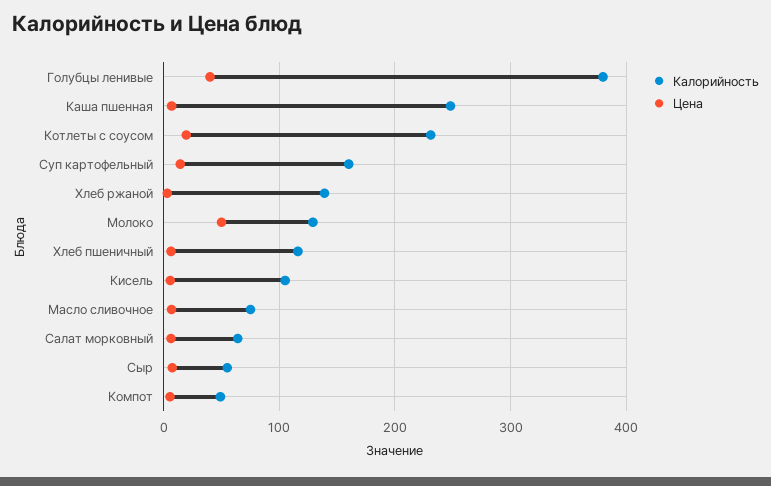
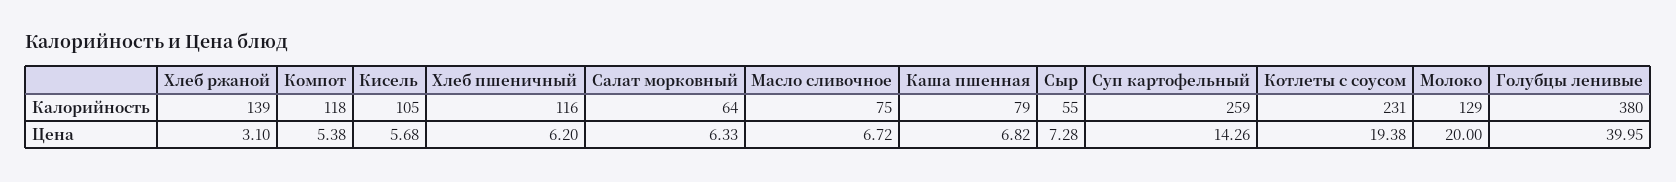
Калорийность, Каша пшенная: 250 -> 79
Калорийность, Суп картофельный: 160 -> 259
Цена, Молоко: 50 -> 20
Калорийность, Компот: 50 -> 118

